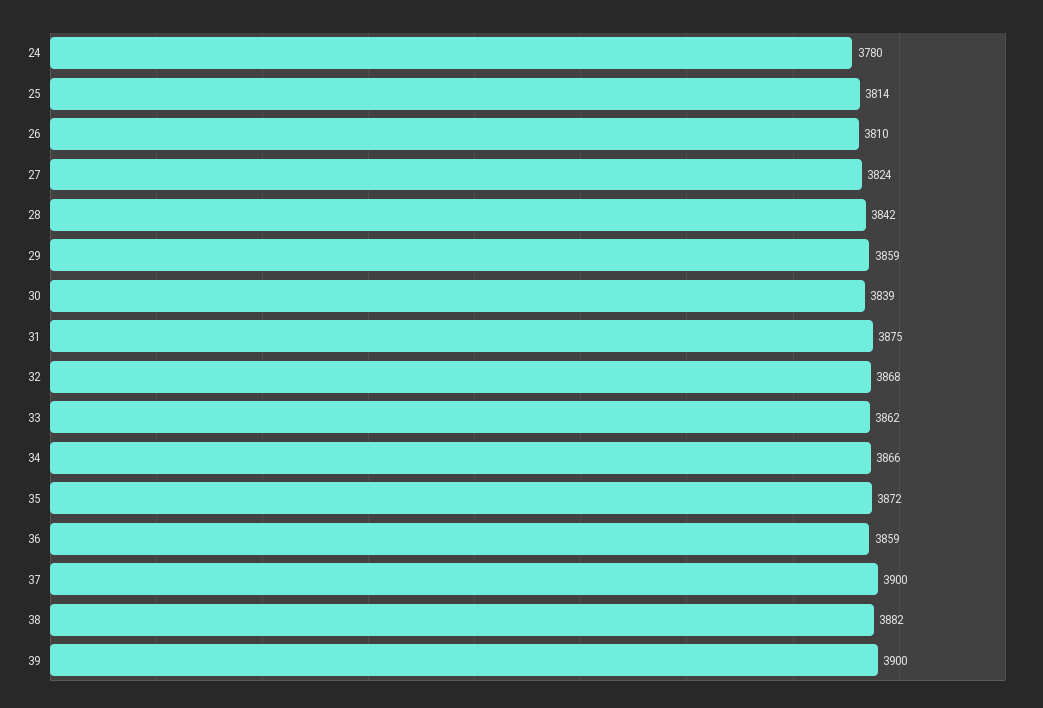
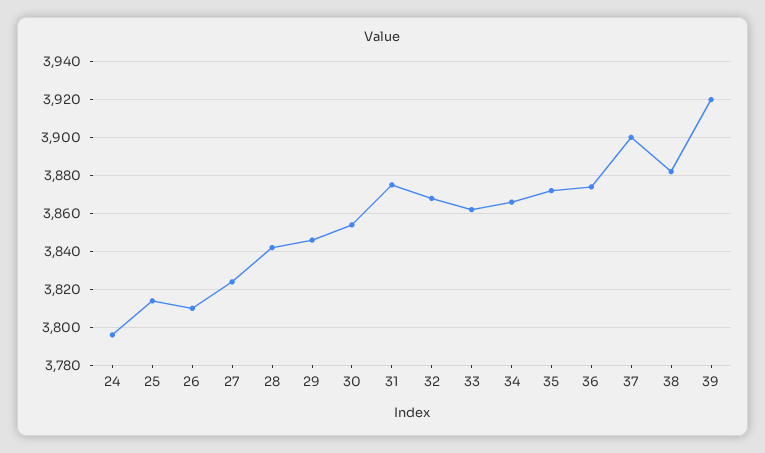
24: 3780 -> 3795
29: 3859 -> 3845
30: 3839 -> 3855
36: 3859 -> 3875
39: 3900 -> 3920

